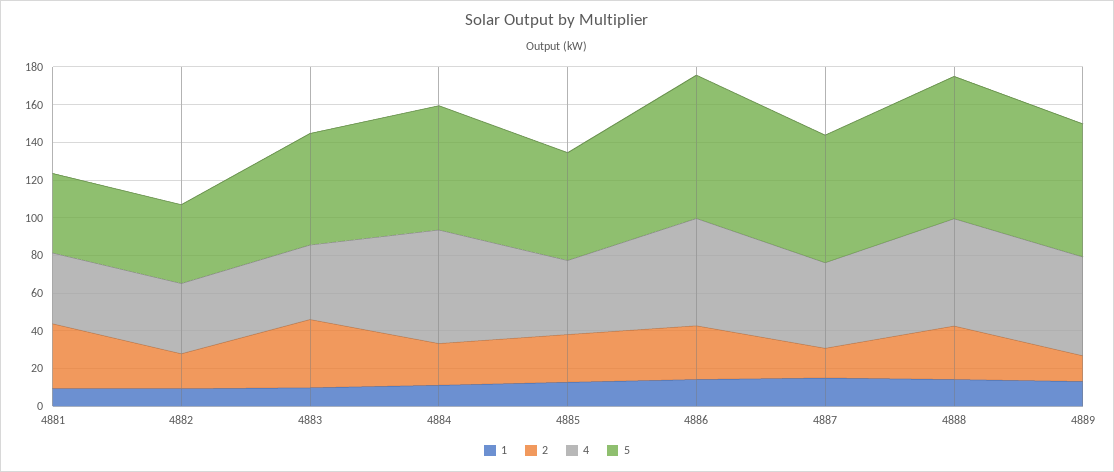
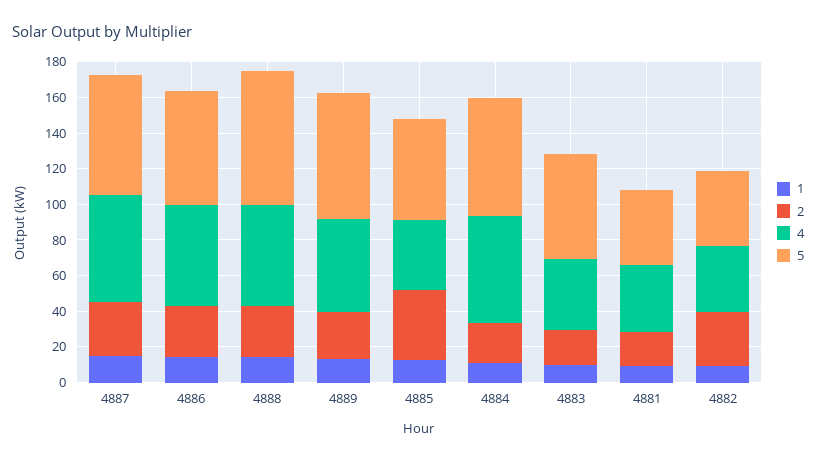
2, 4881: 35 -> 20
2, 4882: 20 -> 30
2, 4883: 35 -> 20
2, 4885: 25 -> 40
5, 4886: 75 -> 65
2, 4887: 15 -> 30
4, 4887: 45 -> 60
2, 4889: 15 -> 25

